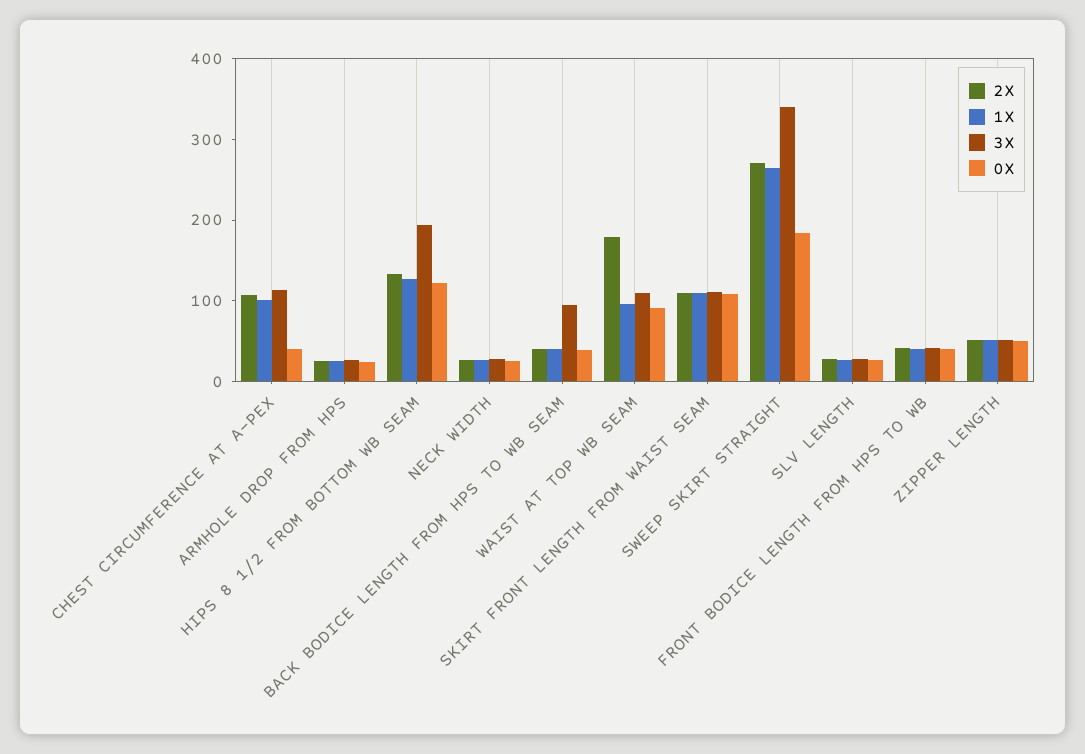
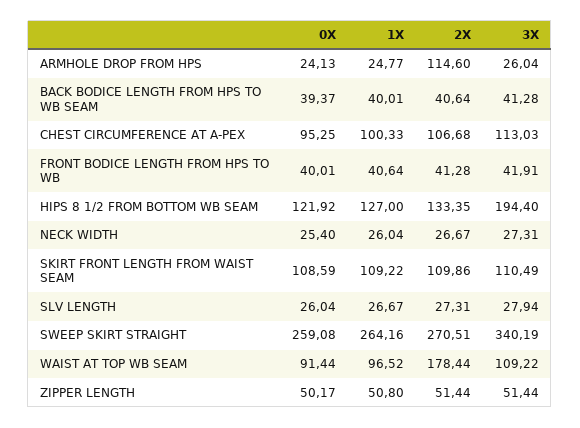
0X, CHEST CIRCUMFERENCE AT A-PEX: 40 -> 95.25
2X, ARMHOLE DROP FROM HPS: 20 -> 114.6
3X, BACK BODICE LENGTH FROM HPS TO WB SEAM: 100 -> 41.28
0X, SWEEP SKIRT STRAIGHT: 180 -> 259.08

